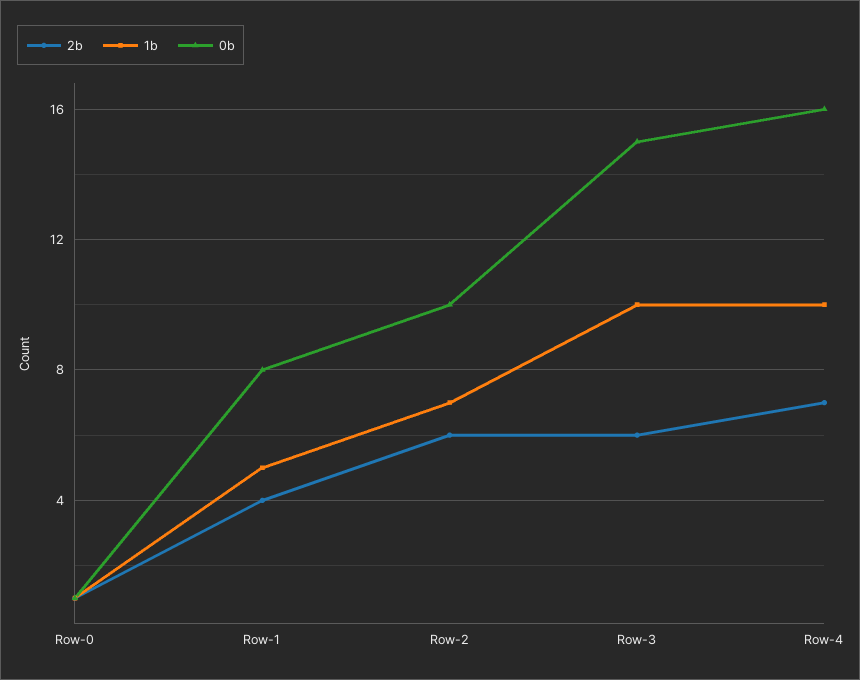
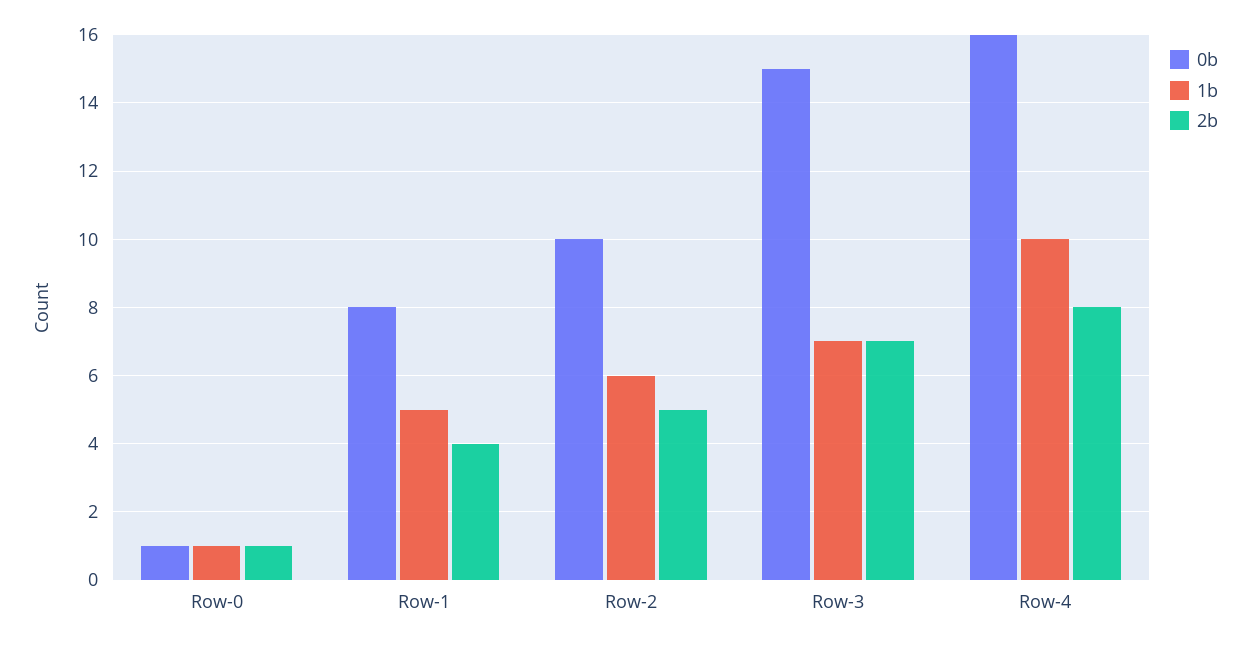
2b, Row-2: 6 -> 5
1b, Row-2: 7 -> 6
2b, Row-3: 6 -> 7
1b, Row-3: 10 -> 7
2b, Row-4: 7 -> 8

